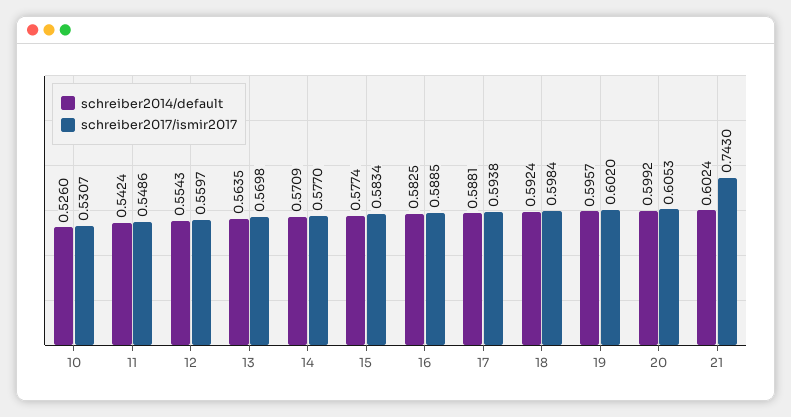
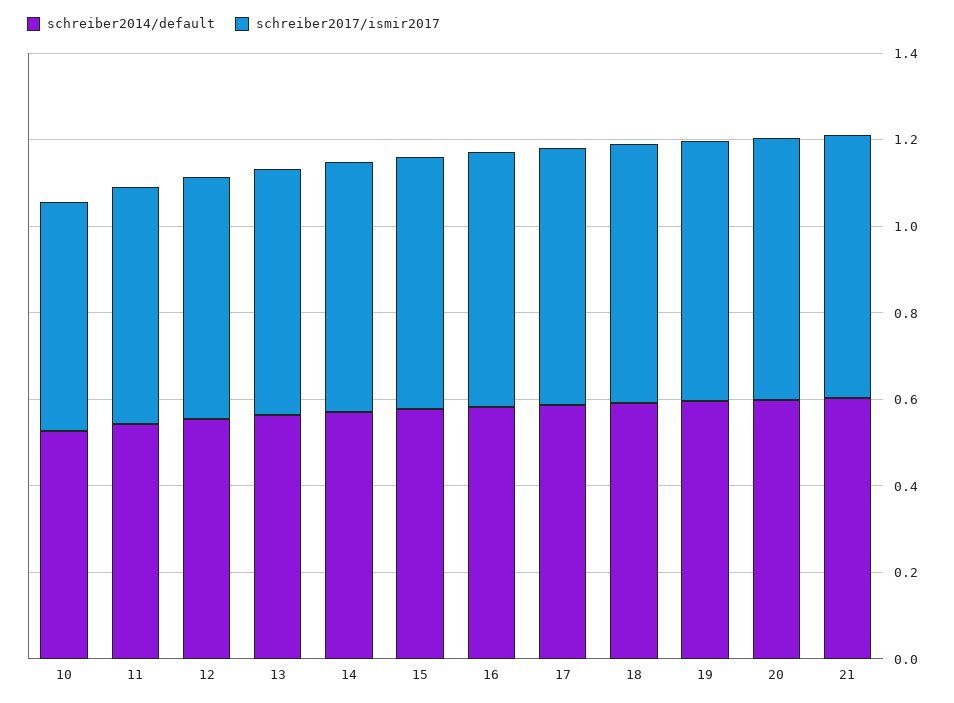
schreiber2017/ismir2017, 21: 0.743 -> 0.6

